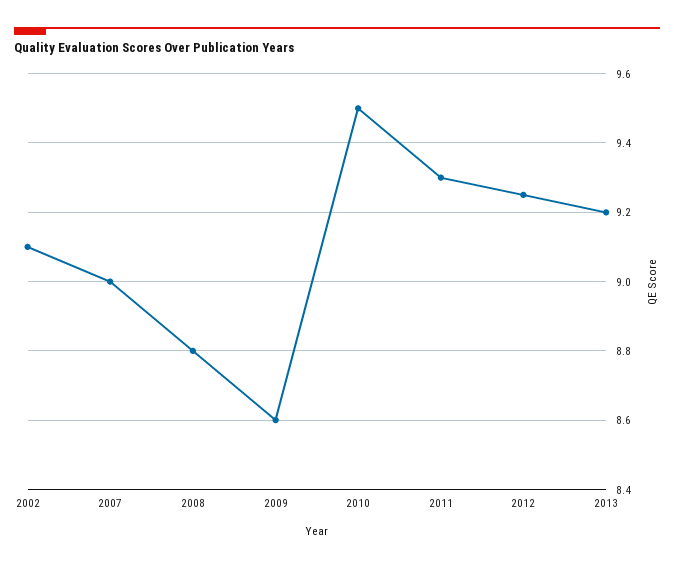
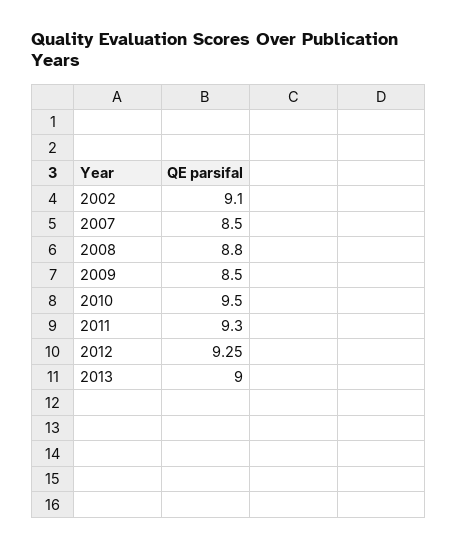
2007: 9 -> 8.5
2009: 8.6 -> 8.5
2013: 9.2 -> 9

